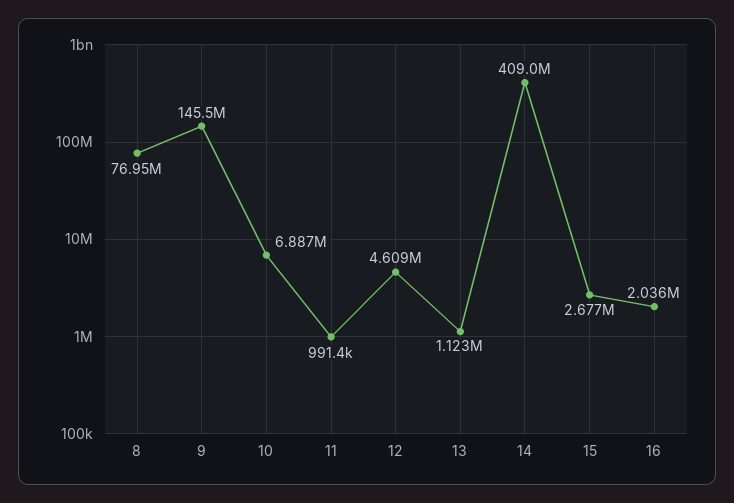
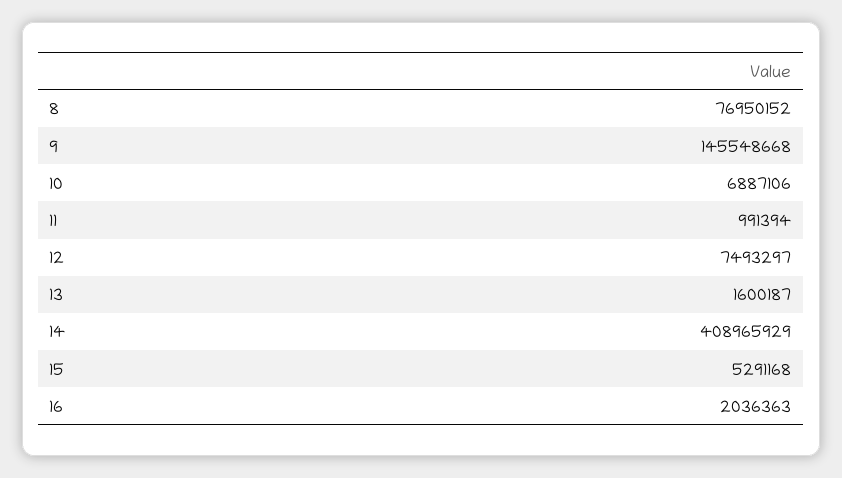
12: 4609000 -> 7493297
13: 1123000 -> 1600187
15: 2677000 -> 5291168

